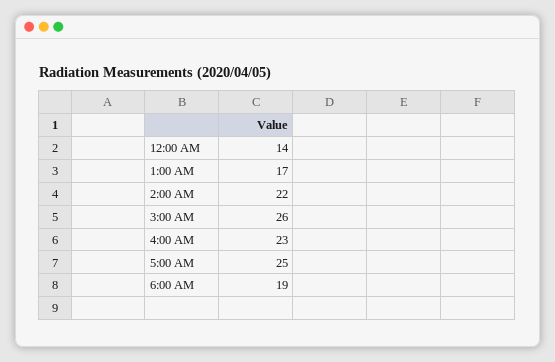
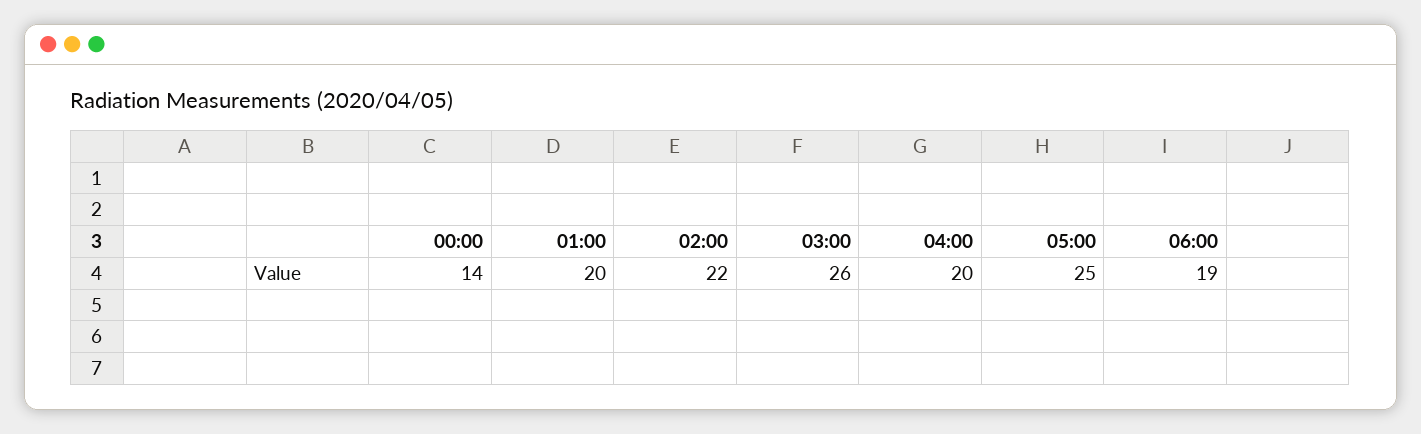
1:00 AM: 17 -> 20
4:00 AM: 23 -> 20

